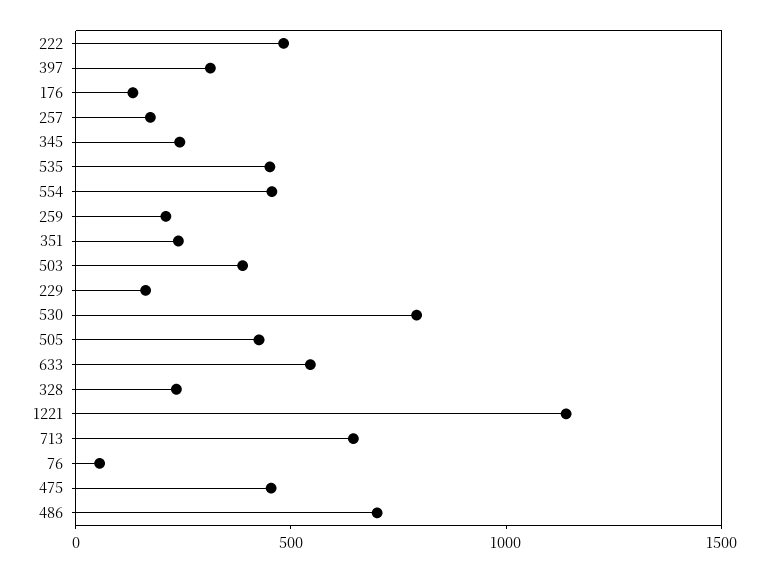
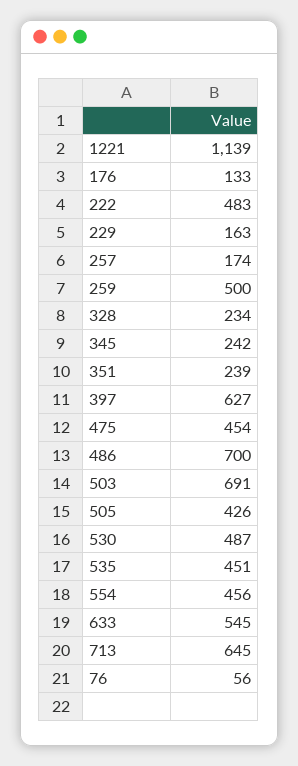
397: 300 -> 627
259: 200 -> 500
503: 400 -> 691
530: 800 -> 487

